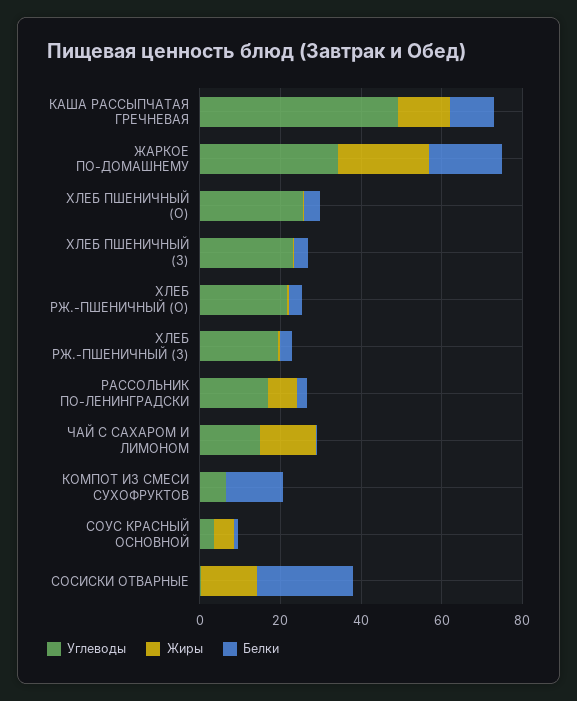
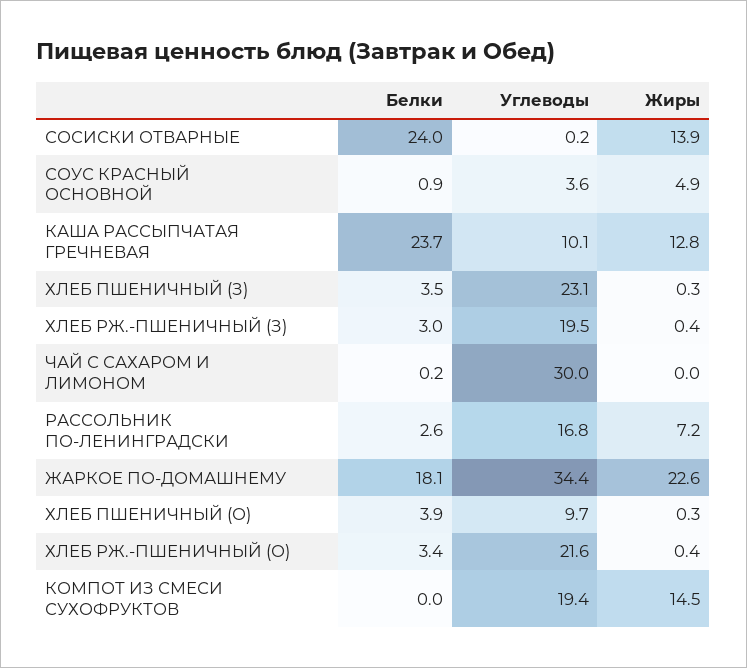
Углеводы, КАША РАССЫПЧАТАЯ ГРЕЧНЕВАЯ: 50 -> 10.1
Белки, КАША РАССЫПЧАТАЯ ГРЕЧНЕВАЯ: 10 -> 23.7
Углеводы, ХЛЕБ ПШЕНИЧНЫЙ (О): 25 -> 9.7
Углеводы, ЧАЙ С САХАРОМ И ЛИМОНОМ: 15 -> 30
Жиры, ЧАЙ С САХАРОМ И ЛИМОНОМ: 15 -> 0
Углеводы, КОМПОТ ИЗ СМЕСИ СУХОФРУКТОВ: 5 -> 19.4
Жиры, КОМПОТ ИЗ СМЕСИ СУХОФРУКТОВ: 0 -> 14.5
Белки, КОМПОТ ИЗ СМЕСИ СУХОФРУКТОВ: 15 -> 0

